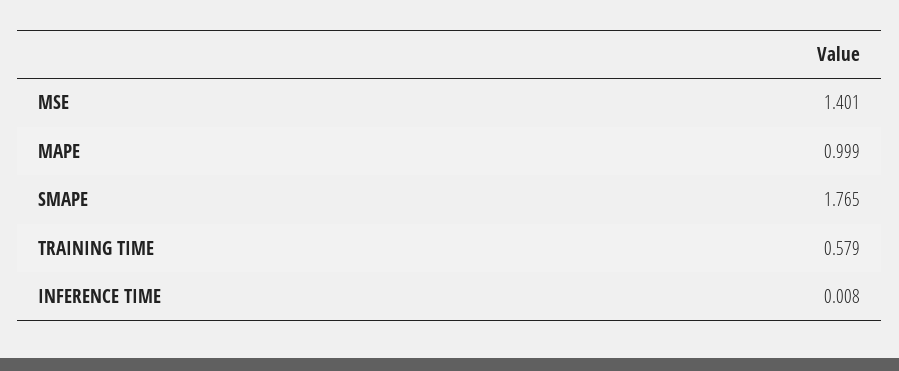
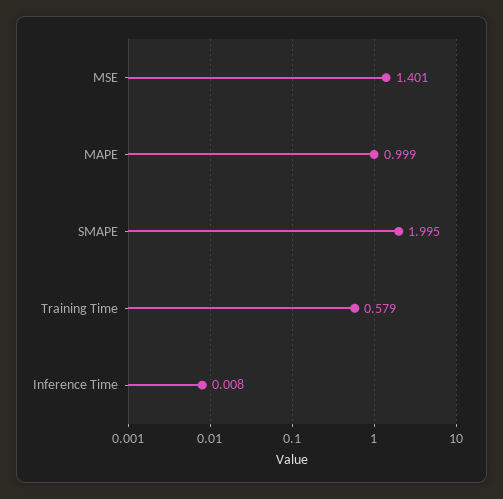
SMAPE: 1.765 -> 1.995

